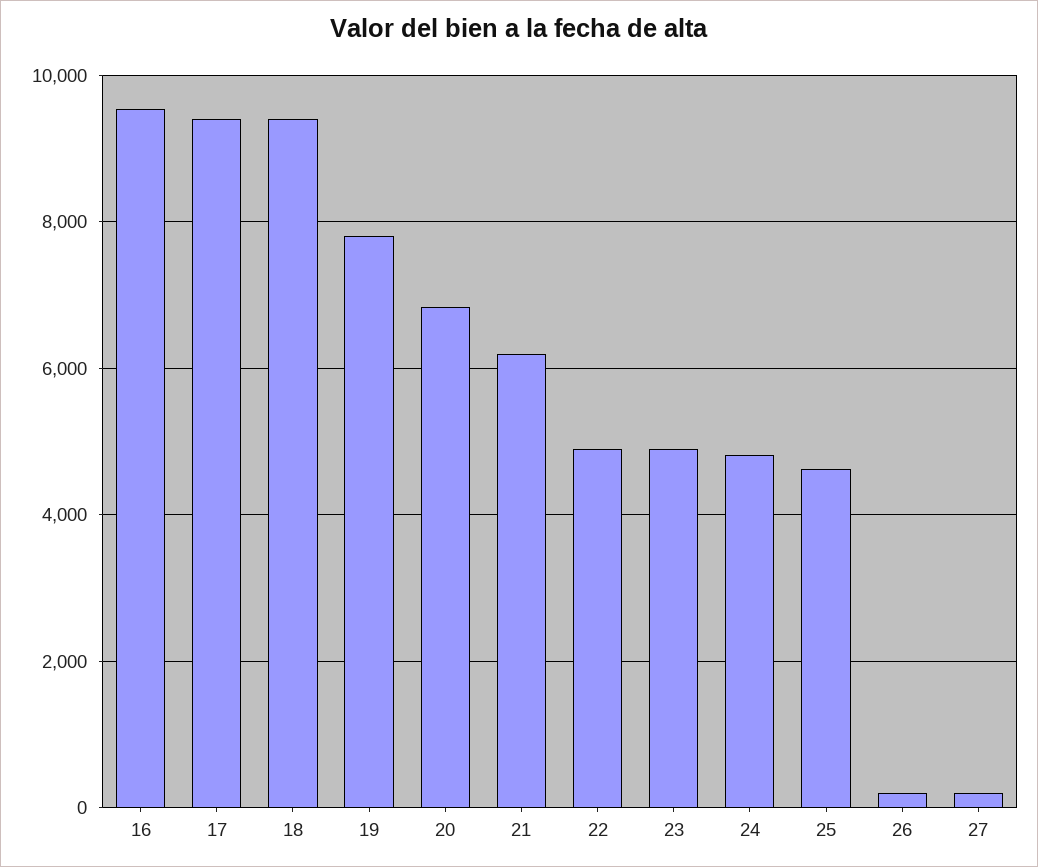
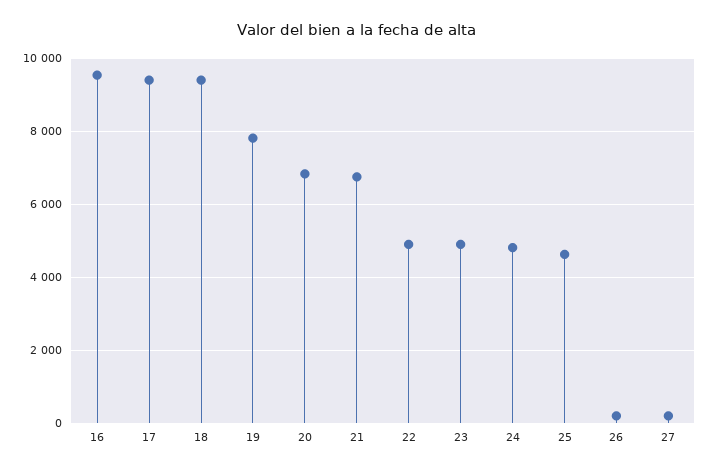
21: 6200 -> 6800

